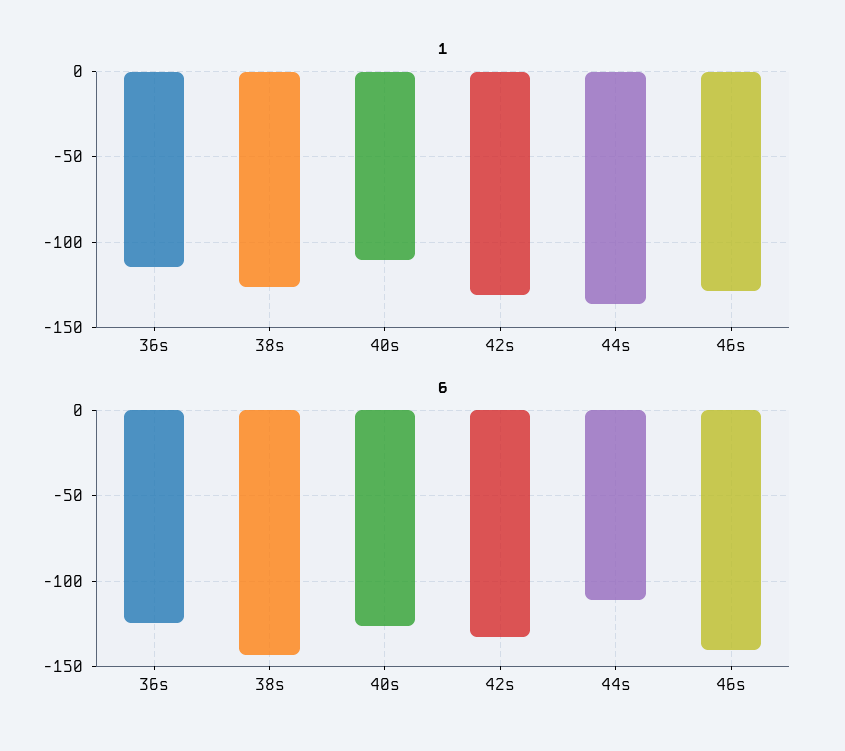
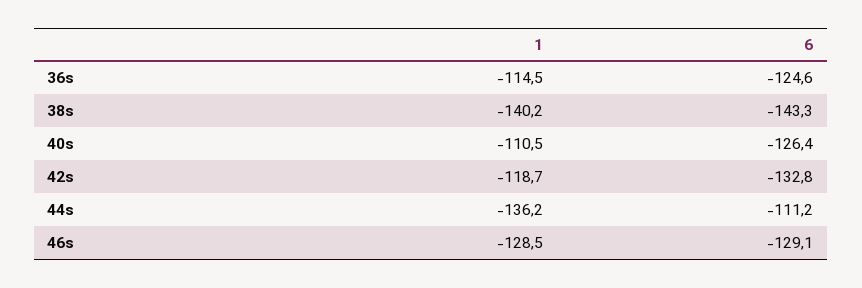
1, 38s: -125 -> -140.2
1, 42s: -130 -> -118.7
6, 46s: -140 -> -129.1

